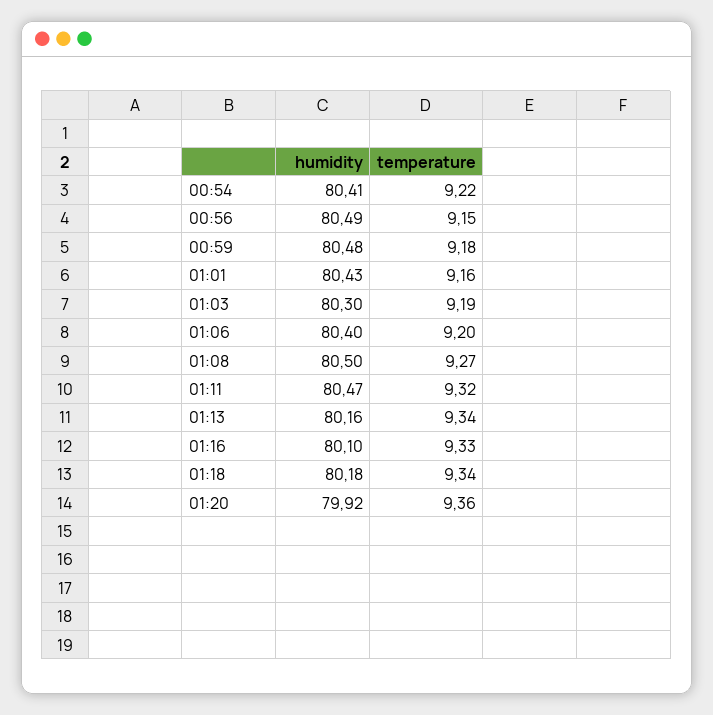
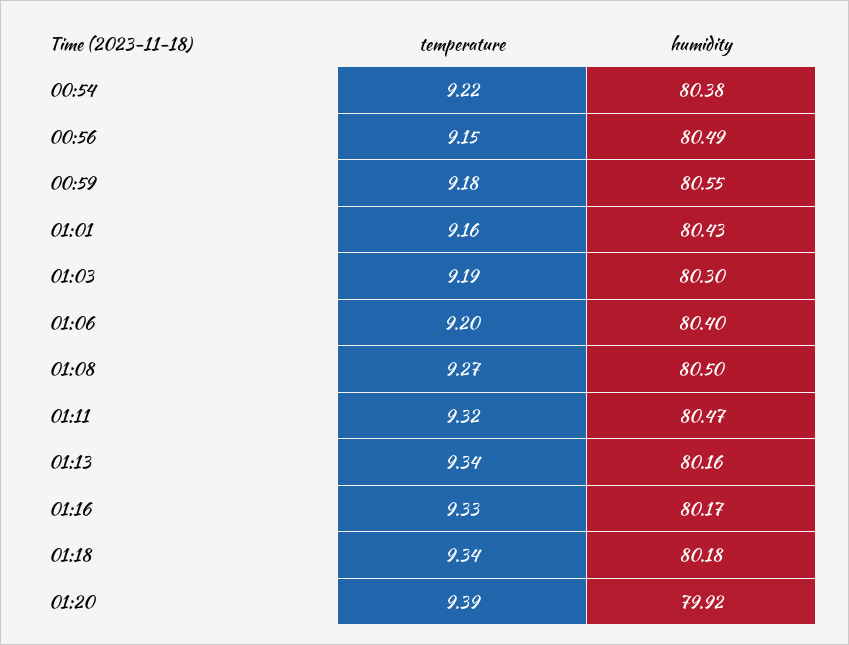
humidity, 00:54: 80.41 -> 80.38
humidity, 00:59: 80.48 -> 80.55
humidity, 01:16: 80.1 -> 80.17
temperature, 01:20: 9.36 -> 9.39

